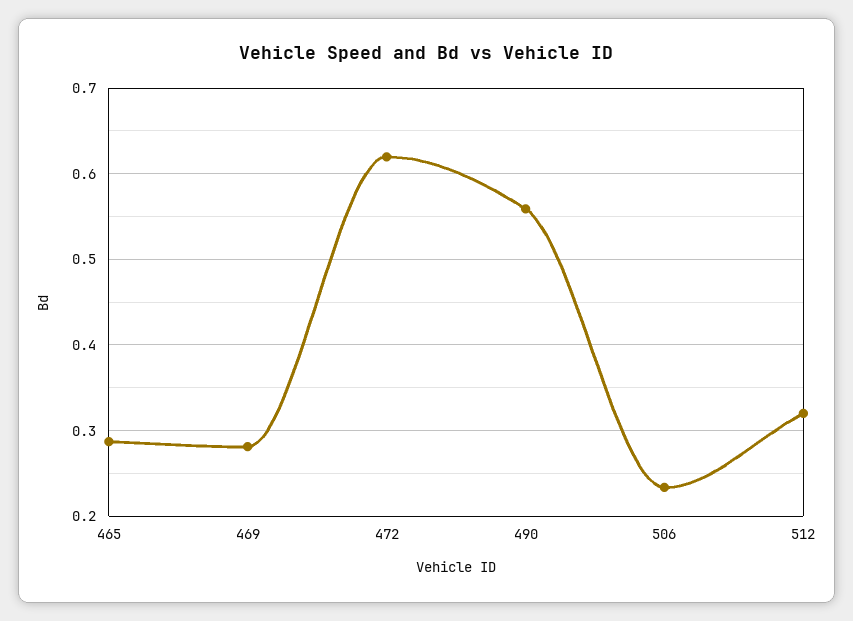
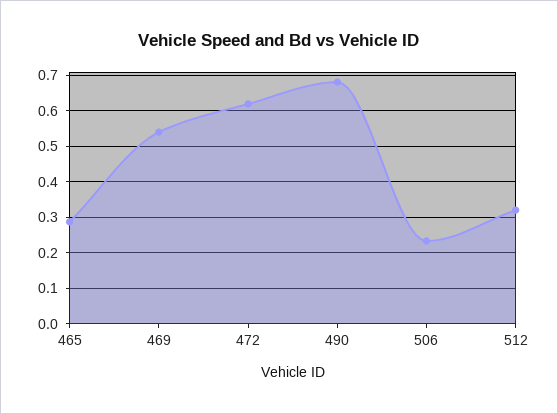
469: 0.28 -> 0.54
490: 0.56 -> 0.68

